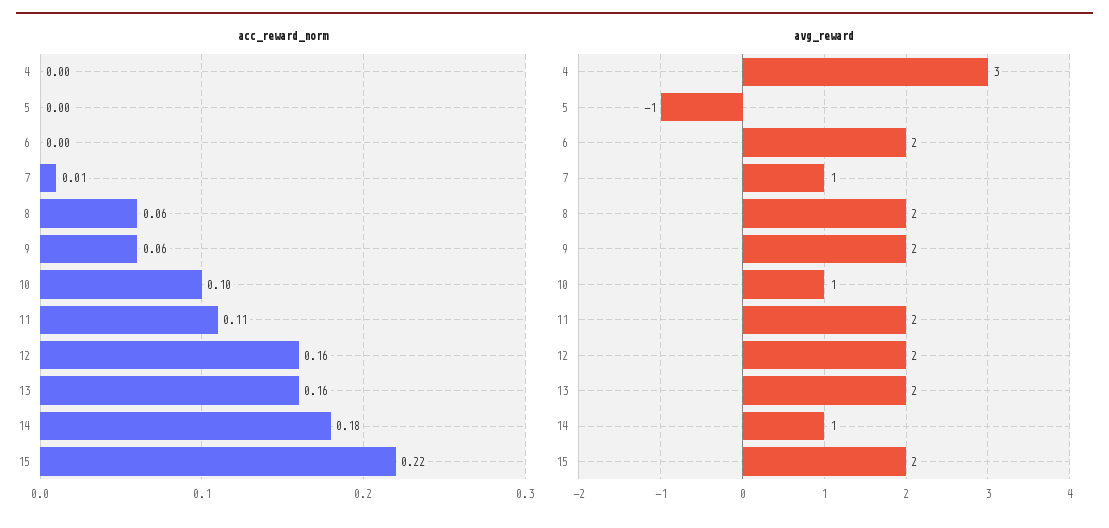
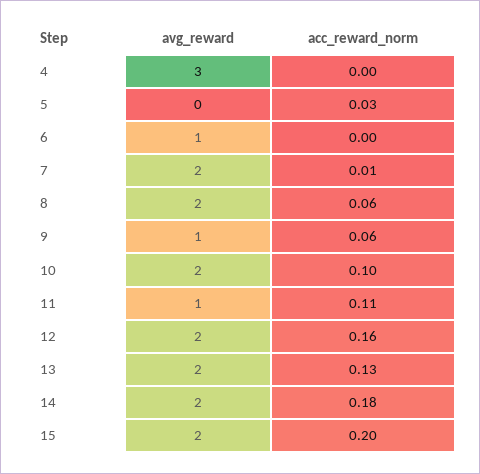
acc_reward_norm, 5: 0 -> 0.03
acc_reward_norm, 13: 0.16 -> 0.13
acc_reward_norm, 15: 0.22 -> 0.2
avg_reward, 5: -1 -> 0
avg_reward, 6: 2 -> 1
avg_reward, 7: 1 -> 2
avg_reward, 9: 2 -> 1
avg_reward, 10: 1 -> 2
avg_reward, 11: 2 -> 1
avg_reward, 14: 1 -> 2

